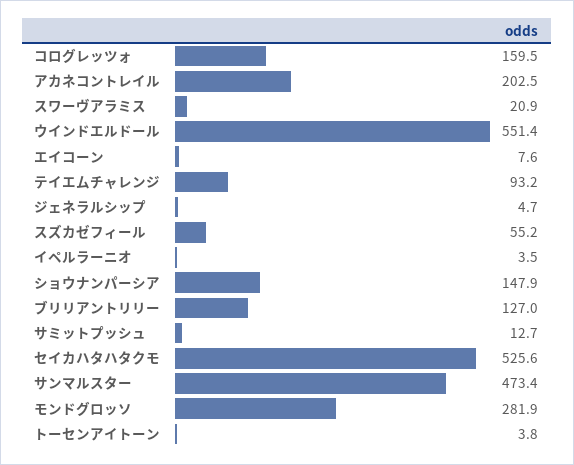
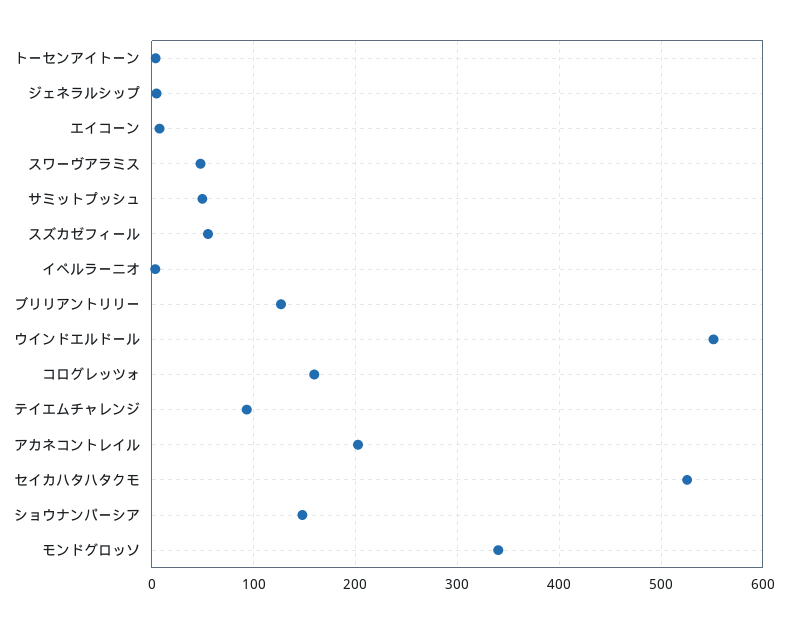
スワーヴアラミス: 20.9 -> 50
サミットプッシュ: 12.7 -> 50
サンマルスター: 473.4 -> none
モンドグロッソ: 281.9 -> 340

